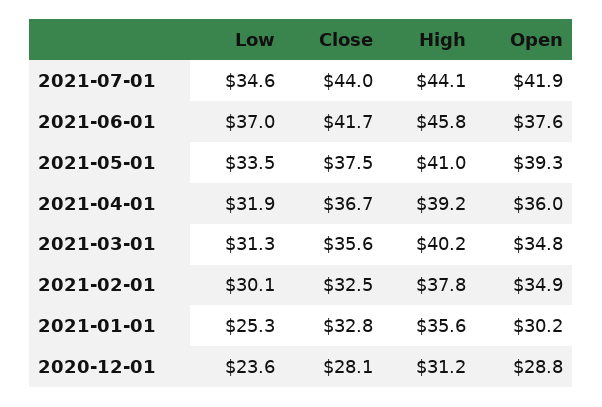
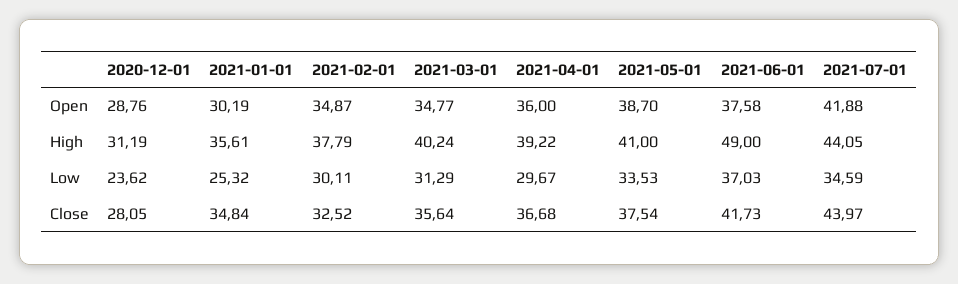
High, 2021-06-01: 45.8 -> 49
Open, 2021-05-01: 39.3 -> 38.7
Low, 2021-04-01: 31.9 -> 29.67
Close, 2021-01-01: 32.8 -> 34.84

